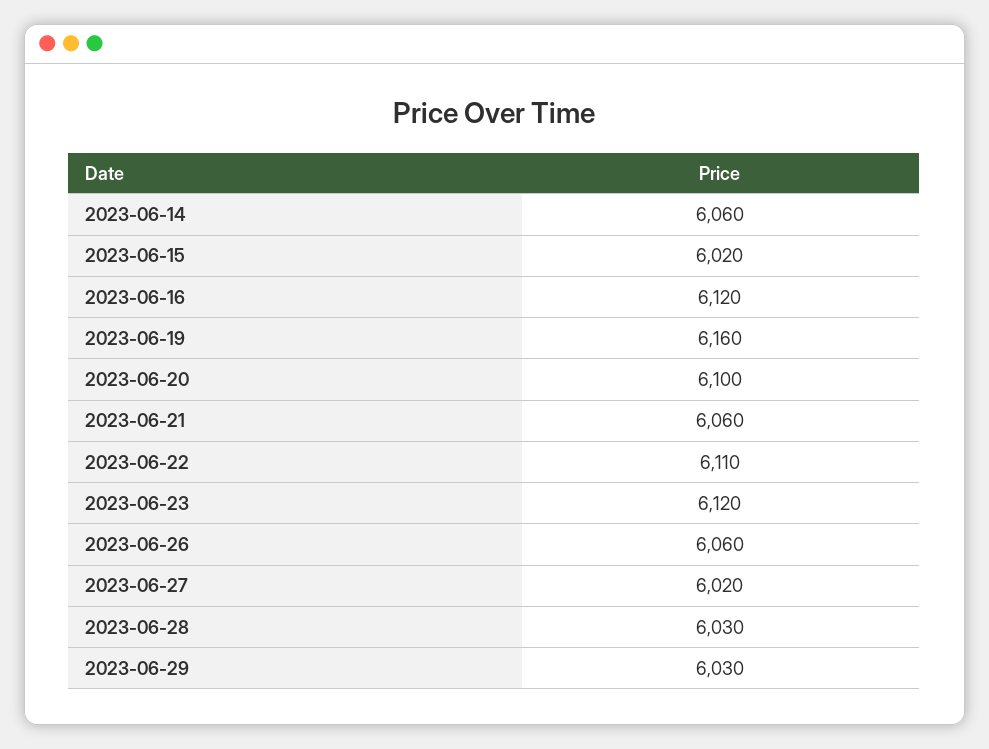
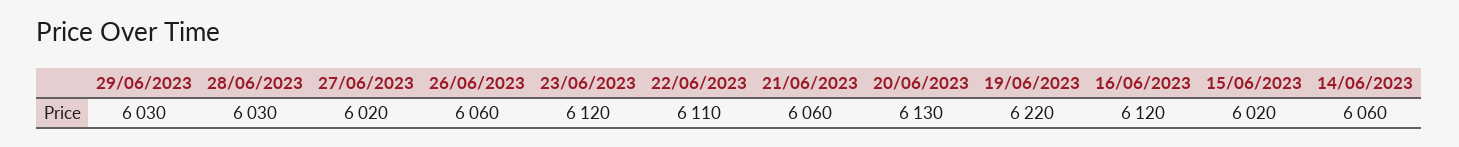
2023-06-19: 6160 -> 6220
2023-06-20: 6100 -> 6130

